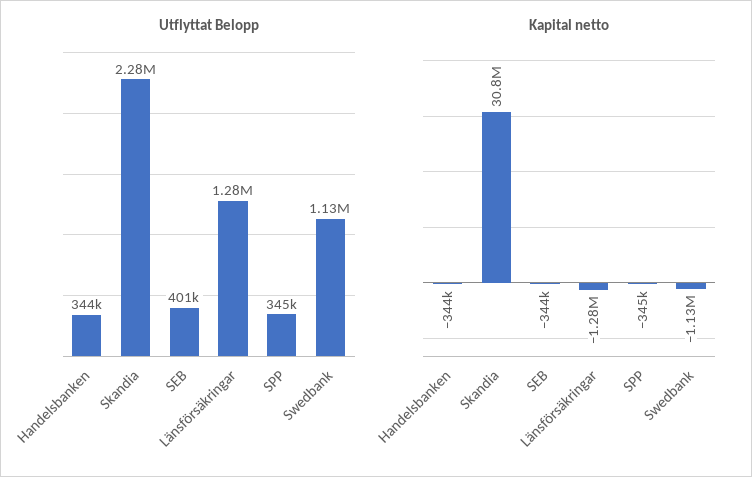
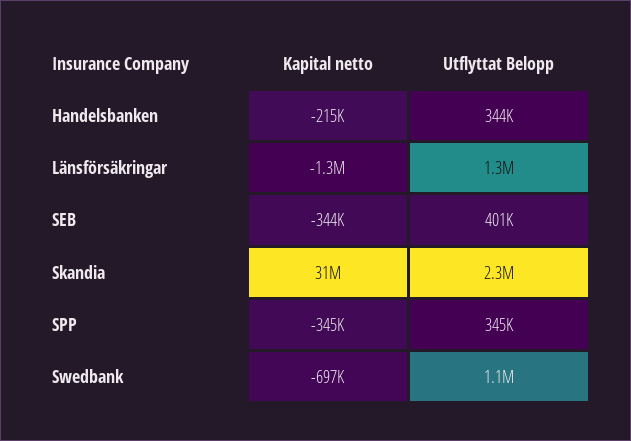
Kapital netto, Handelsbanken: -344000 -> -215000
Kapital netto, Swedbank: -1130000 -> -697000

